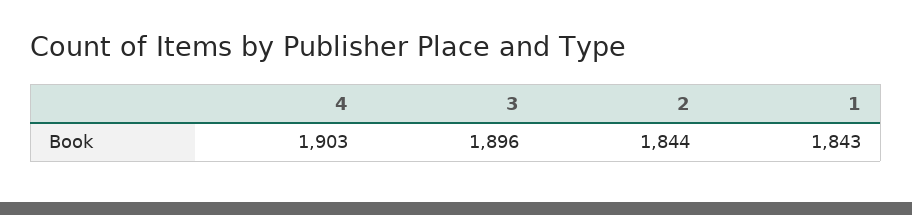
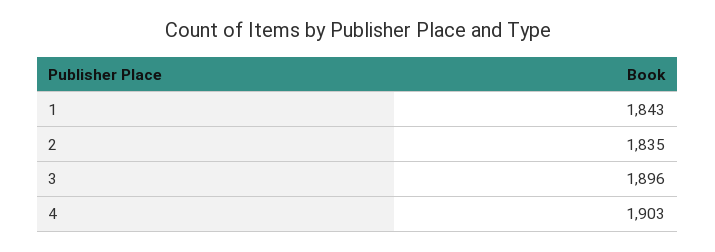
2: 1844 -> 1835

